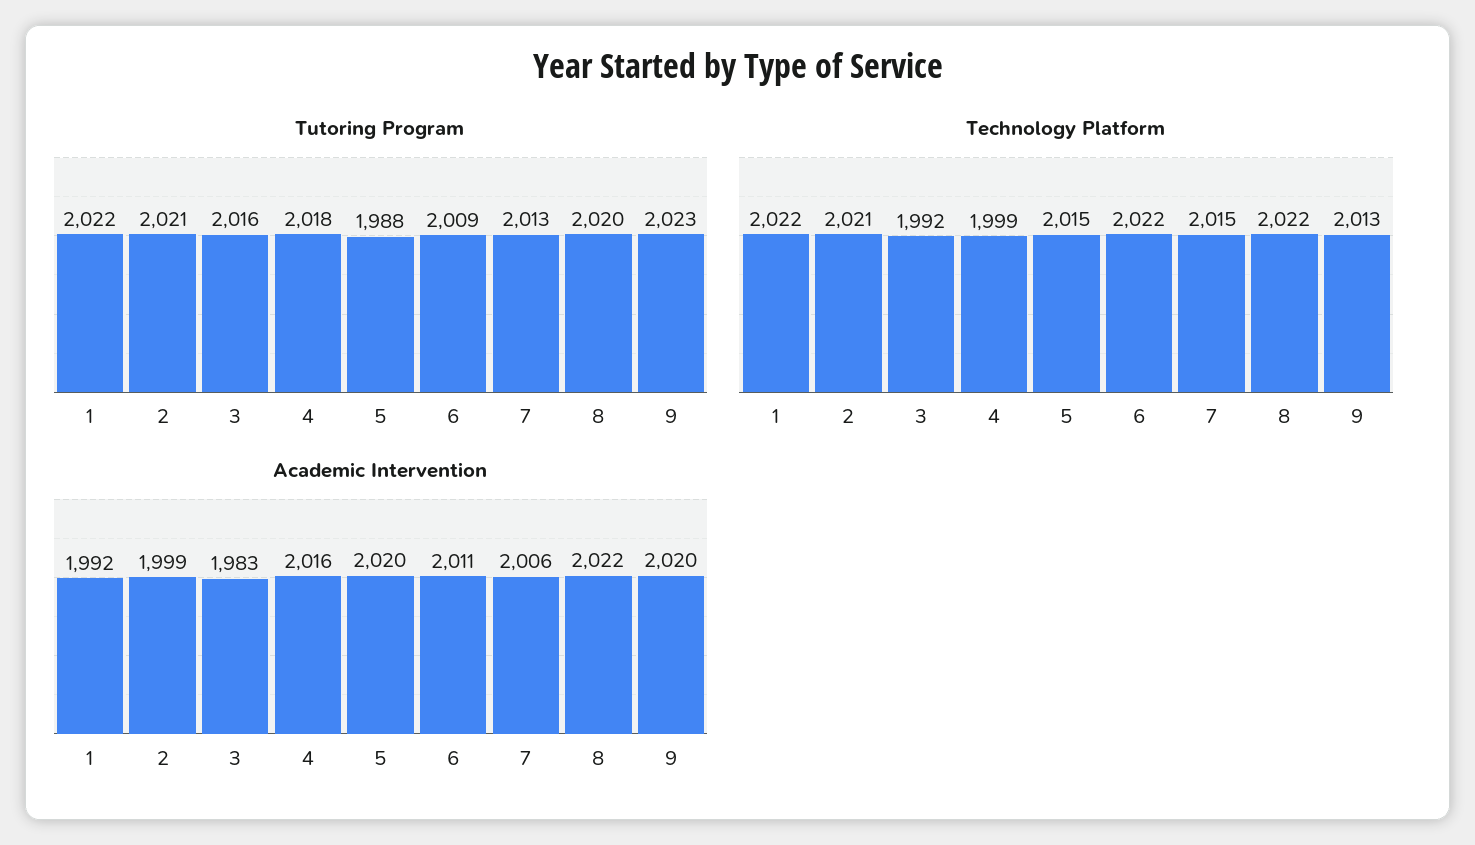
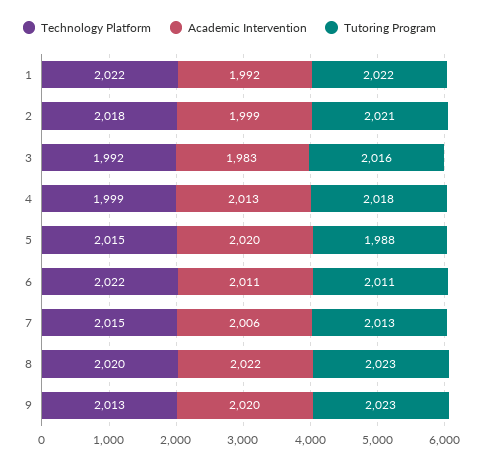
Tutoring Program, 6: 2009 -> 2011
Tutoring Program, 8: 2020 -> 2023
Technology Platform, 2: 2021 -> 2018
Technology Platform, 8: 2022 -> 2020
Academic Intervention, 4: 2016 -> 2013

